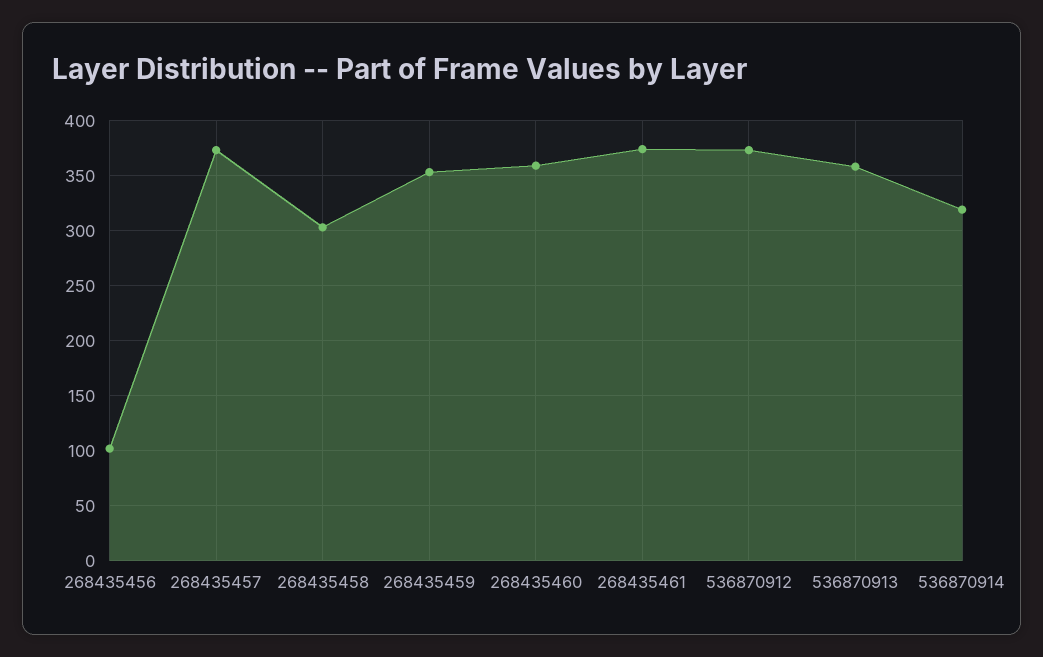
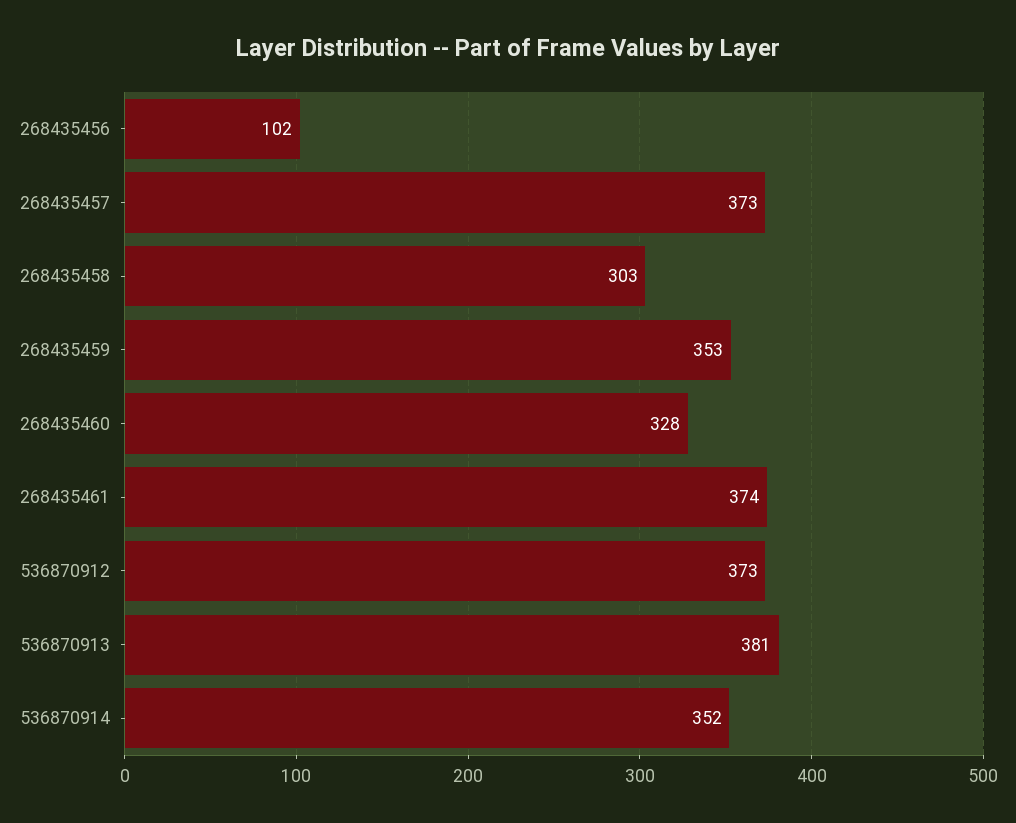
268435460: 360 -> 328
536870913: 360 -> 381
536870914: 320 -> 352

